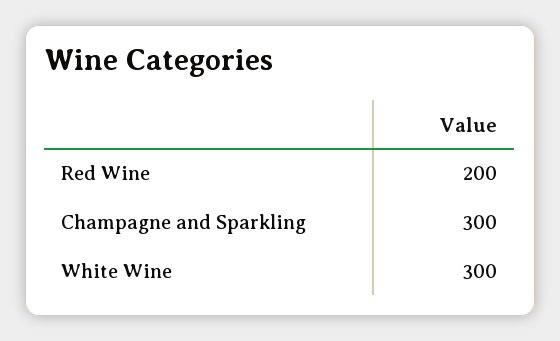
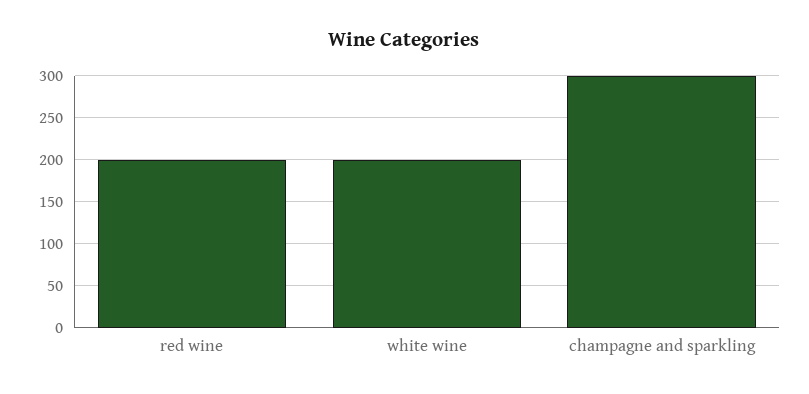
White Wine: 300 -> 200

